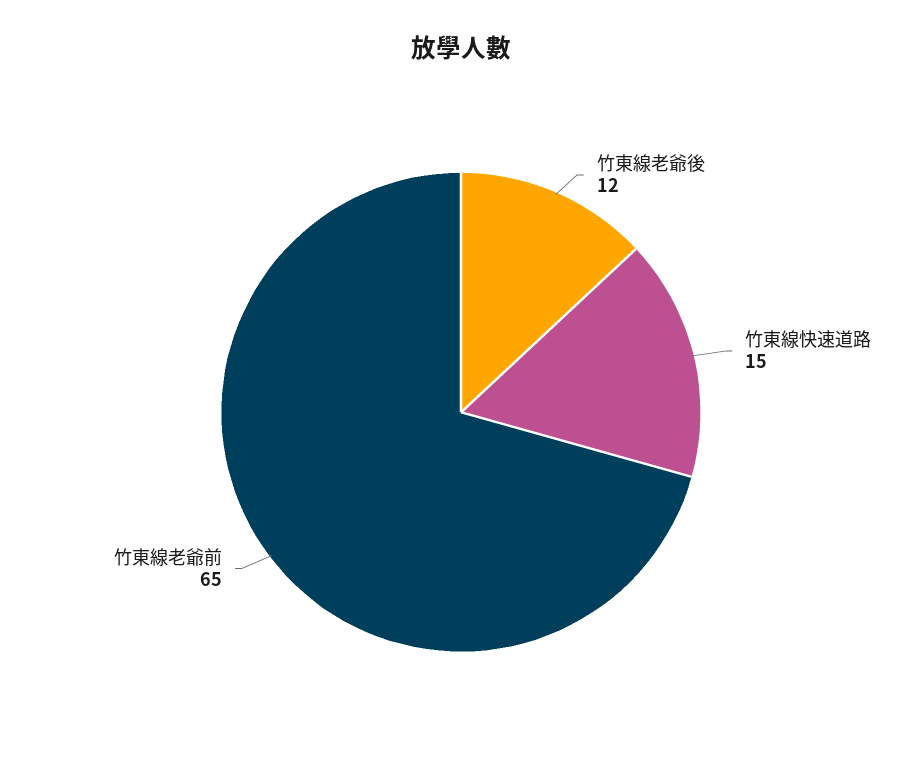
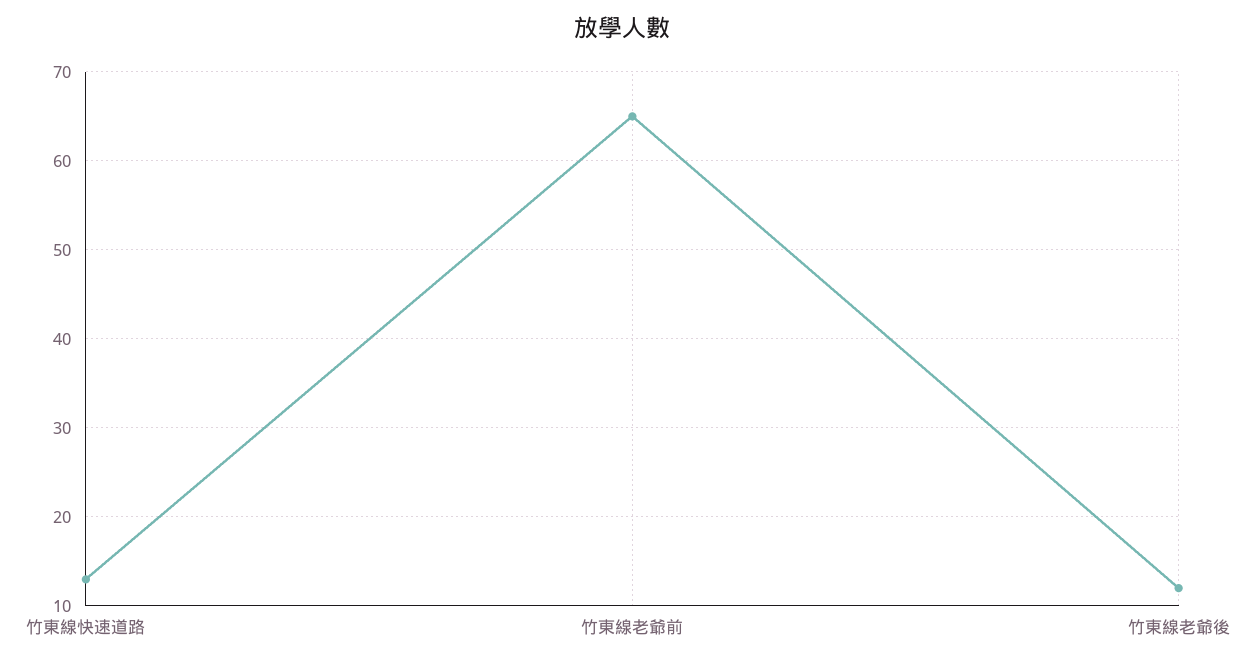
竹東線快速道路: 15 -> 13

